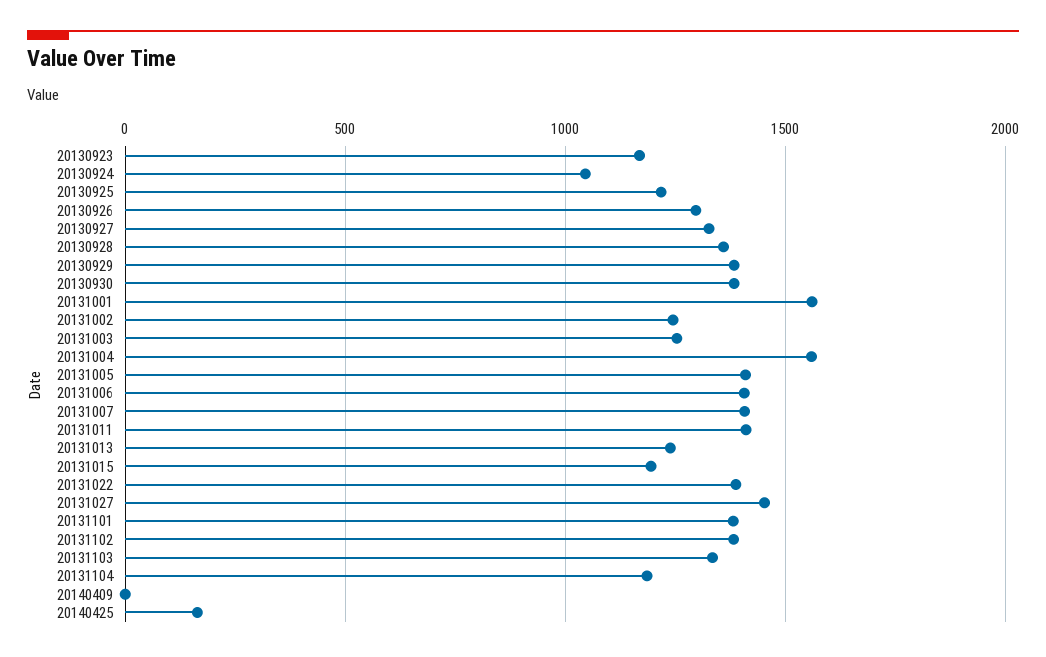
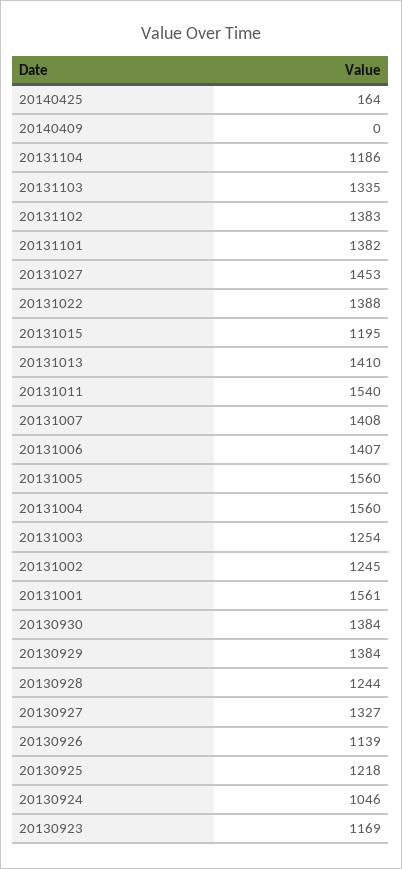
20130926: 1300 -> 1139
20130928: 1350 -> 1244
20131005: 1400 -> 1560
20131011: 1400 -> 1540
20131013: 1250 -> 1410

